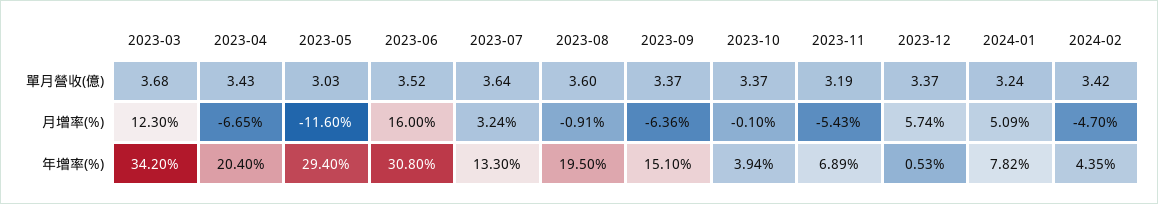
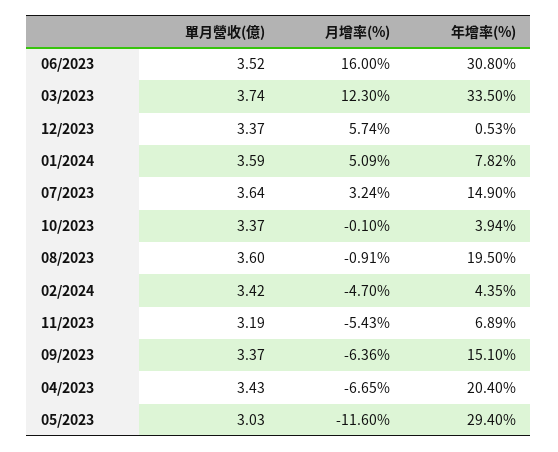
2023-03, 單月營收(億): 3.68 -> 3.74
2024-01, 單月營收(億): 3.24 -> 3.59
2023-03, 年增率(%): 34.2 -> 33.5
2023-07, 年增率(%): 13.3 -> 14.9

